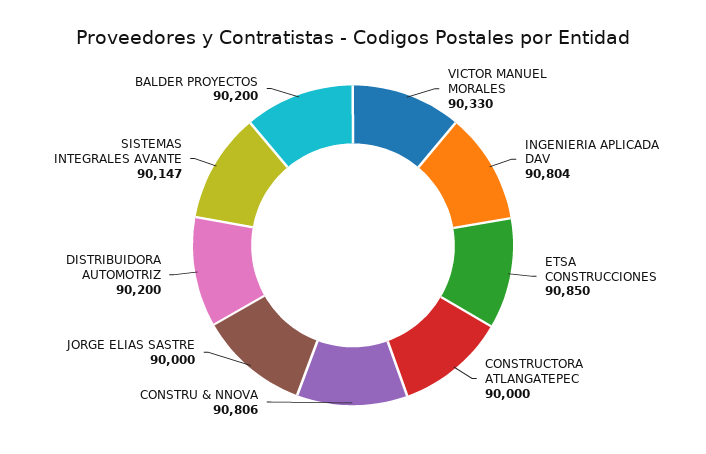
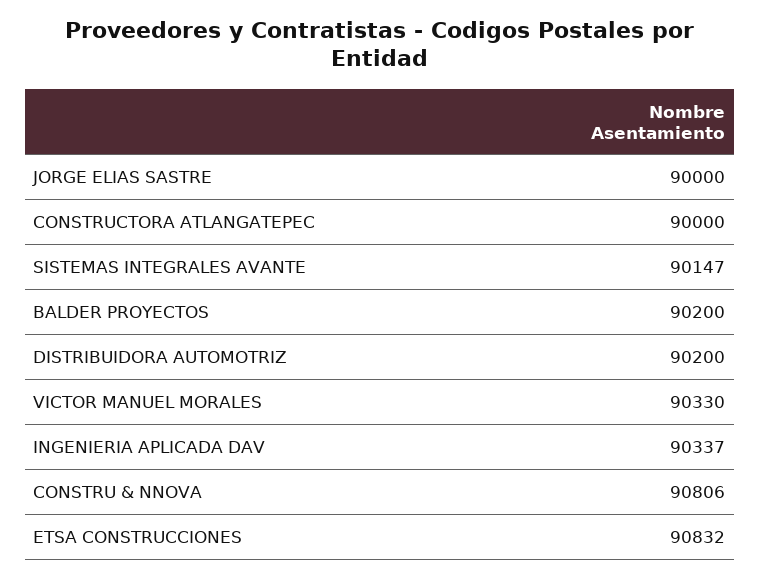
INGENIERIA APLICADA DAV: 90804 -> 90337
ETSA CONSTRUCCIONES: 90850 -> 90832

